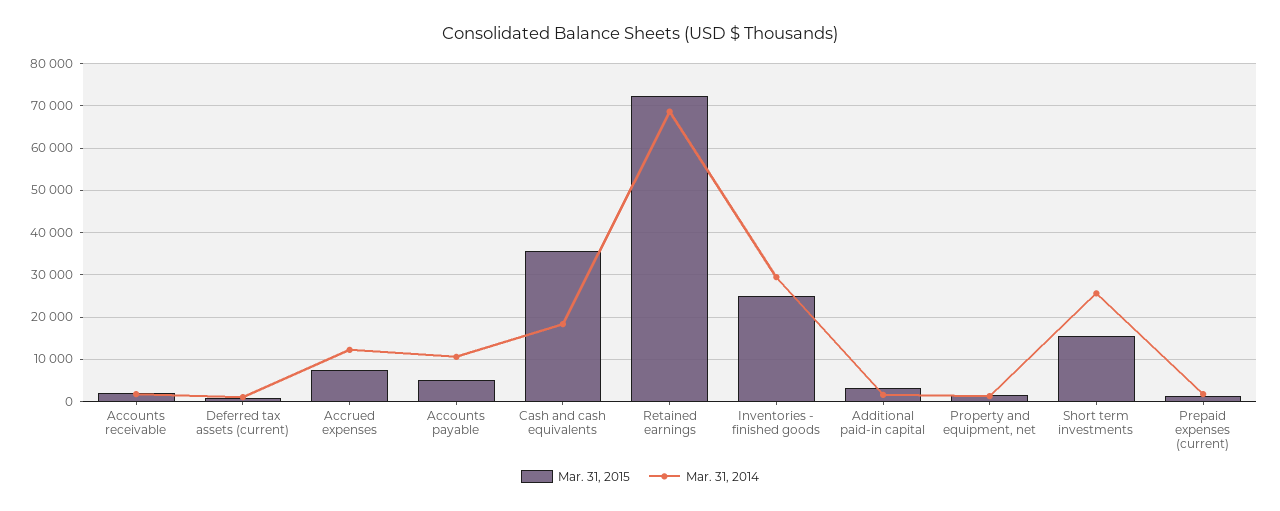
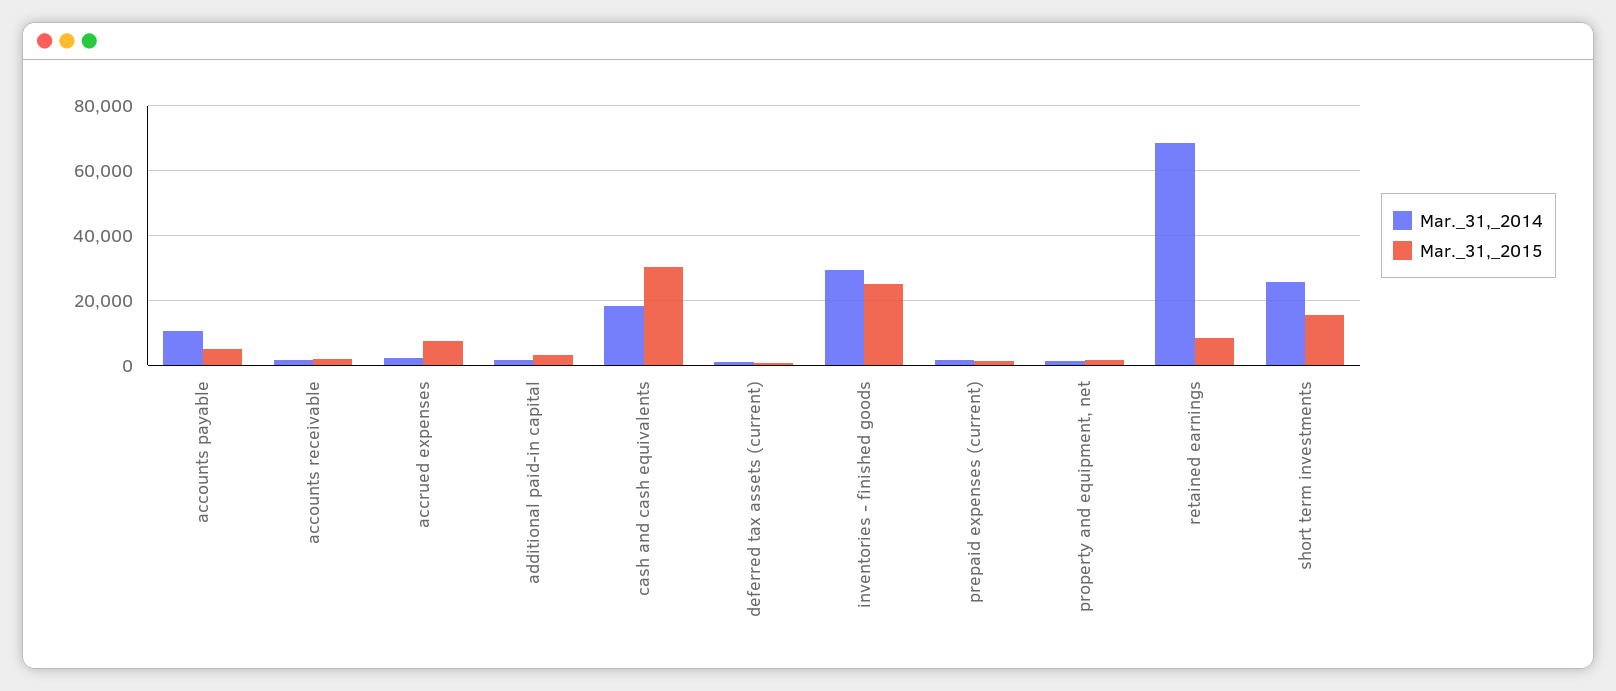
Mar. 31, 2014, Accrued expenses: 12000 -> 2000
Mar. 31, 2015, Cash and cash equivalents: 36000 -> 30000
Mar. 31, 2015, Retained earnings: 72000 -> 8000

